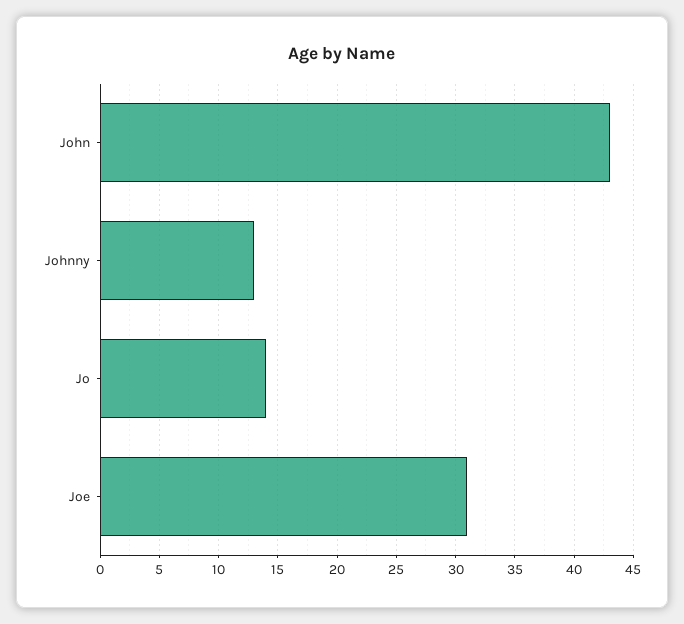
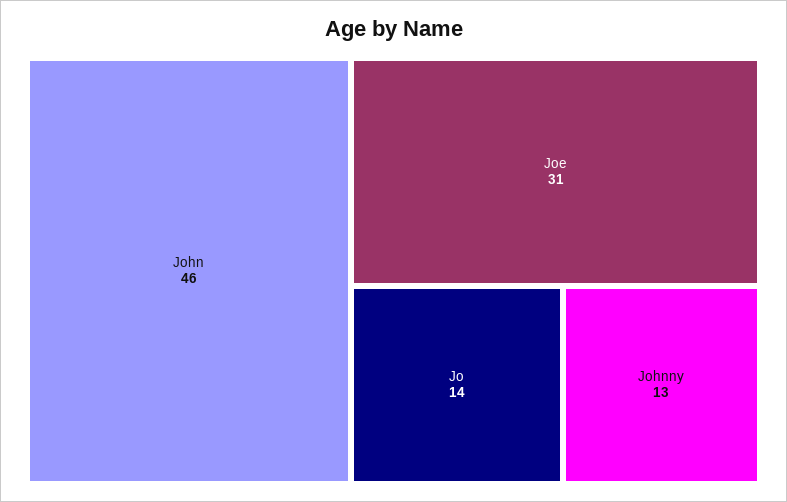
John: 43 -> 46

